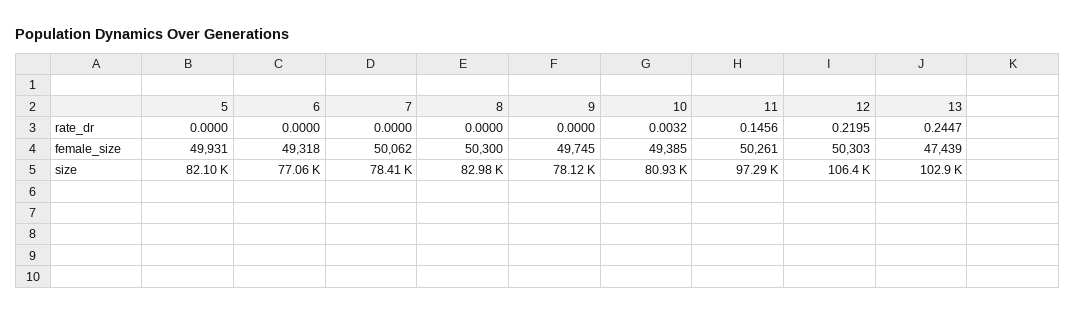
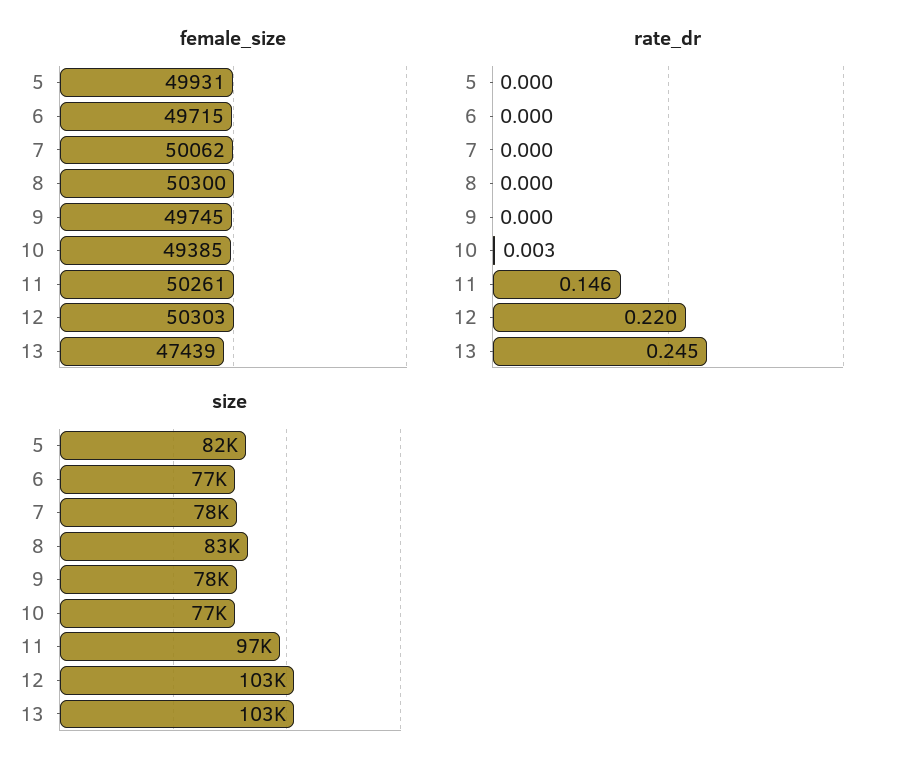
female_size, 6: 49318 -> 49715
size, 10: 80930 -> 77000
size, 12: 106400 -> 103000

